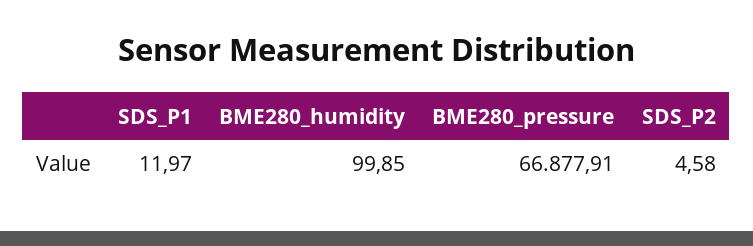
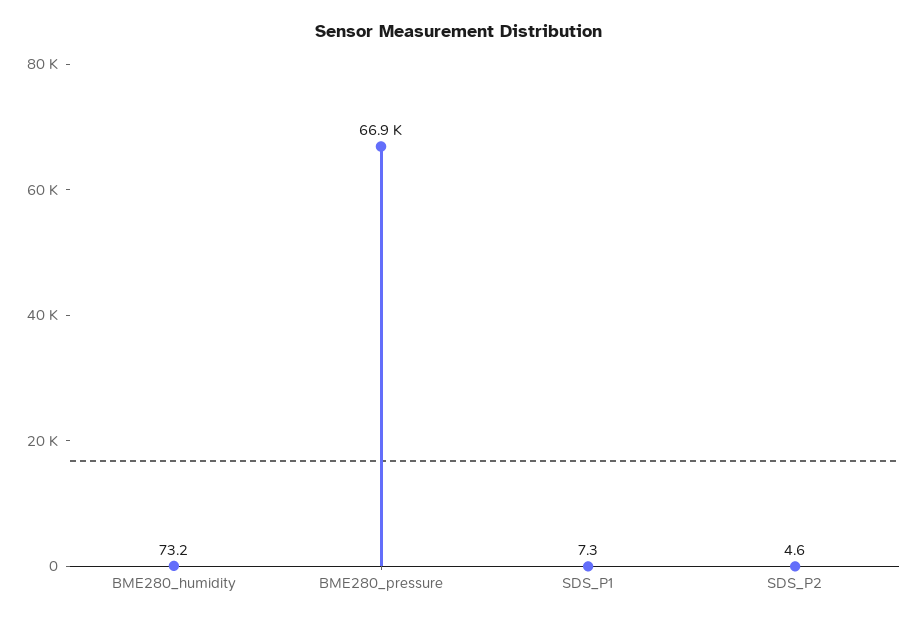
SDS_P1: 11.97 -> 7.3
BME280_humidity: 99.85 -> 73.2

